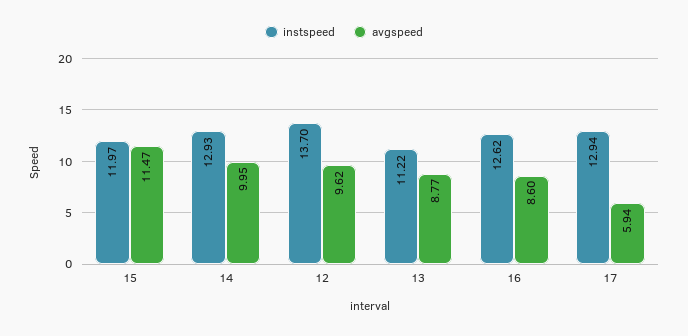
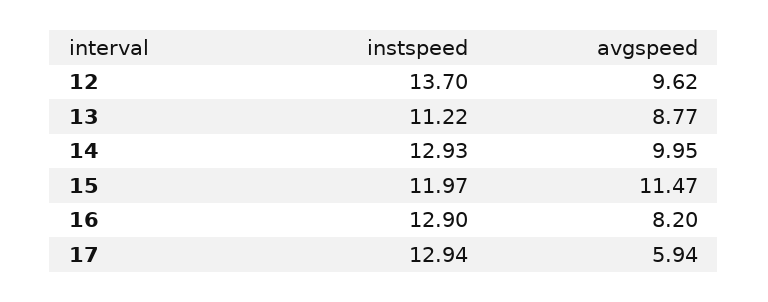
instspeed, 16: 12.62 -> 12.9
avgspeed, 16: 8.6 -> 8.2

